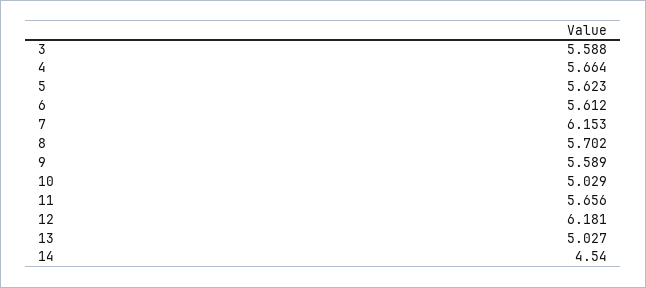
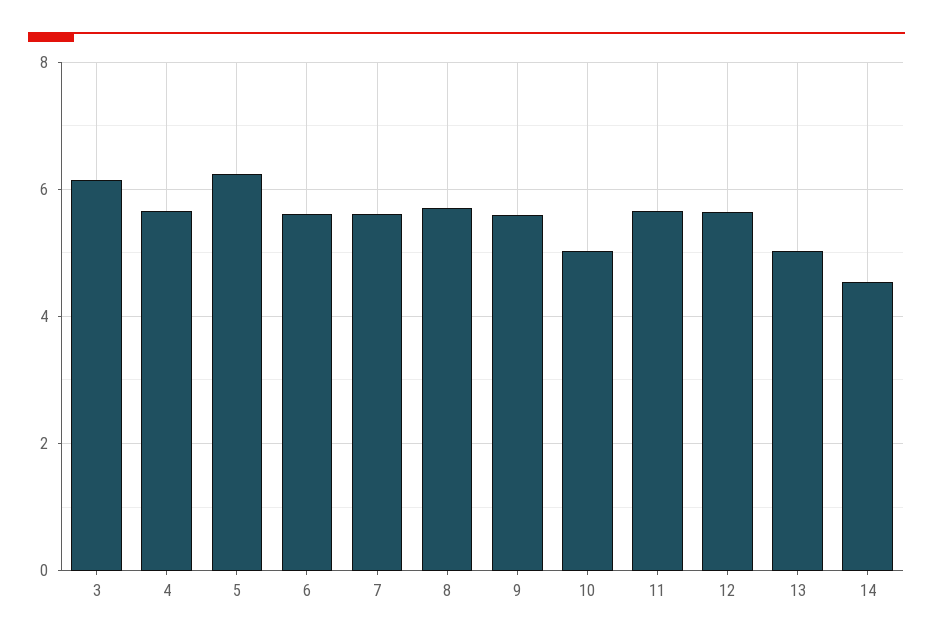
3: 5.588 -> 6.2
5: 5.623 -> 6.2
7: 6.153 -> 5.6
12: 6.181 -> 5.6

